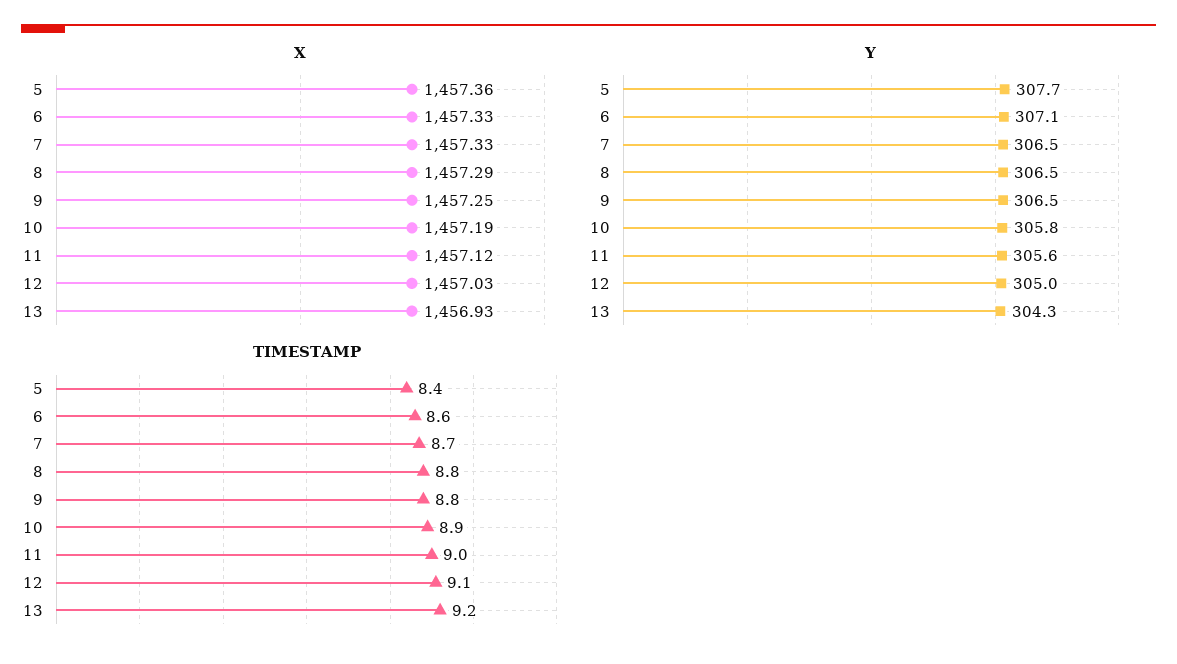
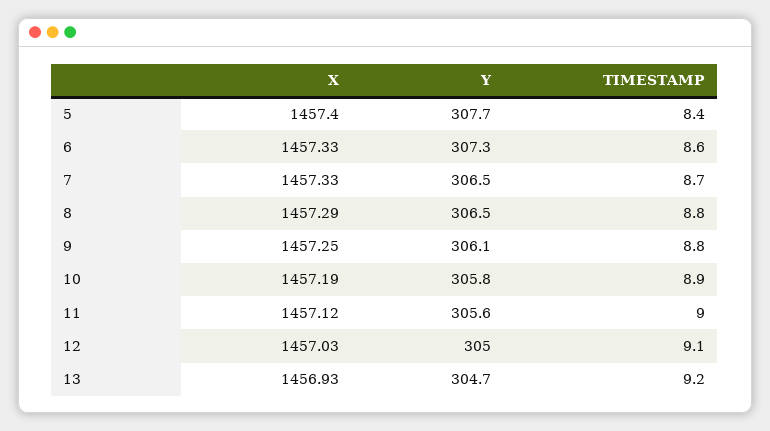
X, 5: 1457.36 -> 1457.4
Y, 6: 307.1 -> 307.3
Y, 9: 306.5 -> 306.1
Y, 13: 304.3 -> 304.7

